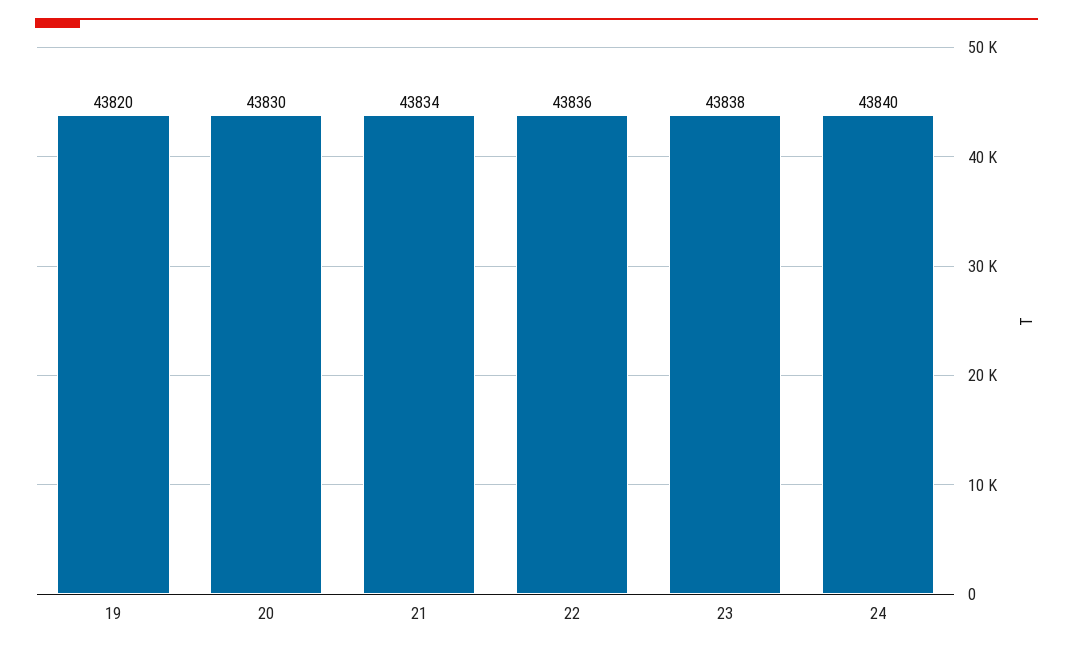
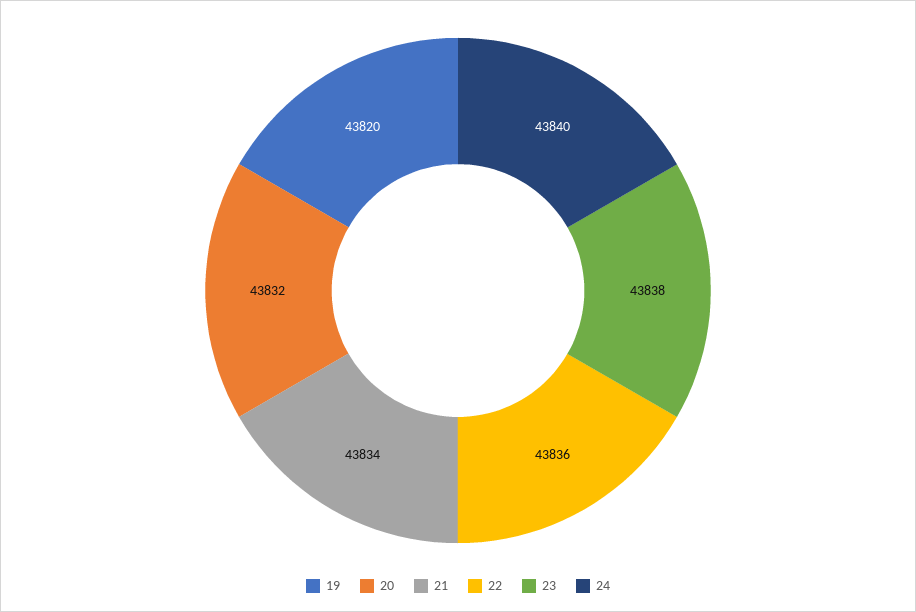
20: 43830 -> 43832

